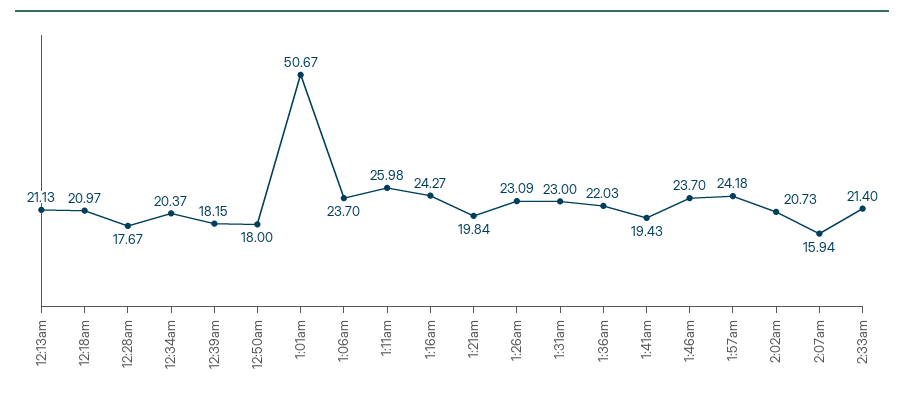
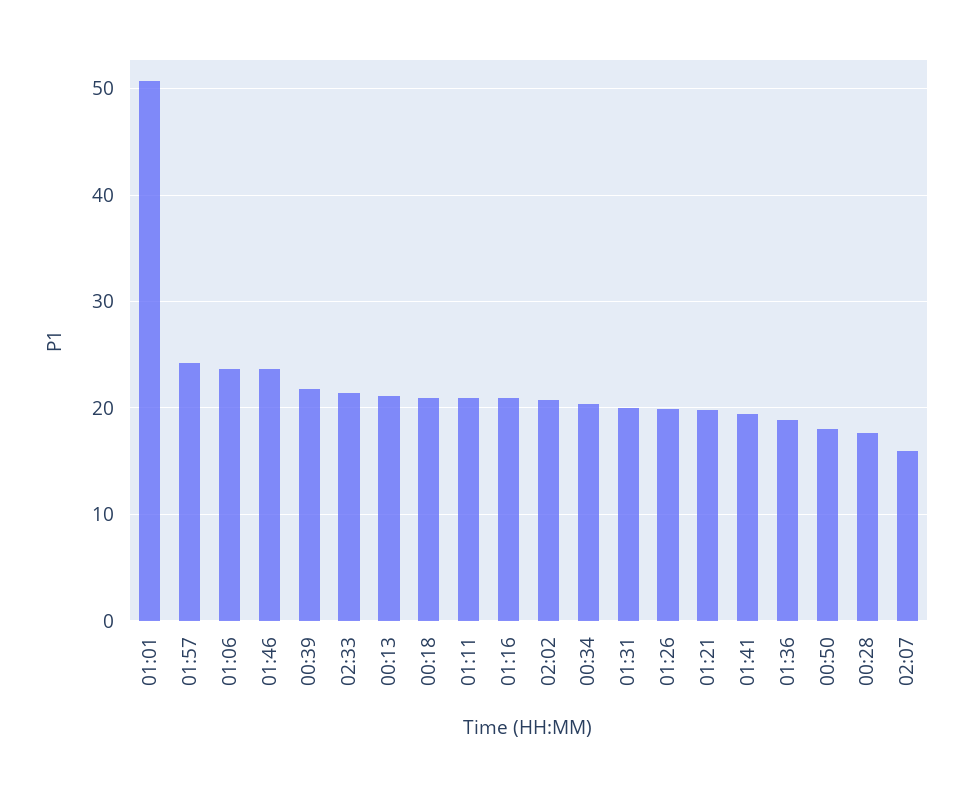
12:39am: 18.15 -> 22
1:11am: 25.98 -> 21
1:16am: 24.27 -> 21
1:26am: 23.09 -> 20
1:31am: 23 -> 20
1:36am: 22.03 -> 19

